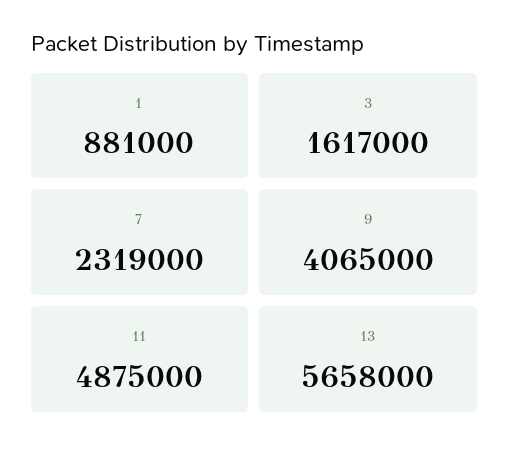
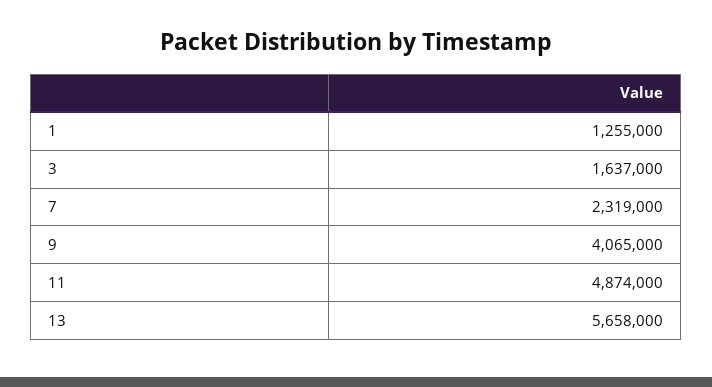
1: 881000 -> 1255000
3: 1617000 -> 1637000
11: 4875000 -> 4874000

